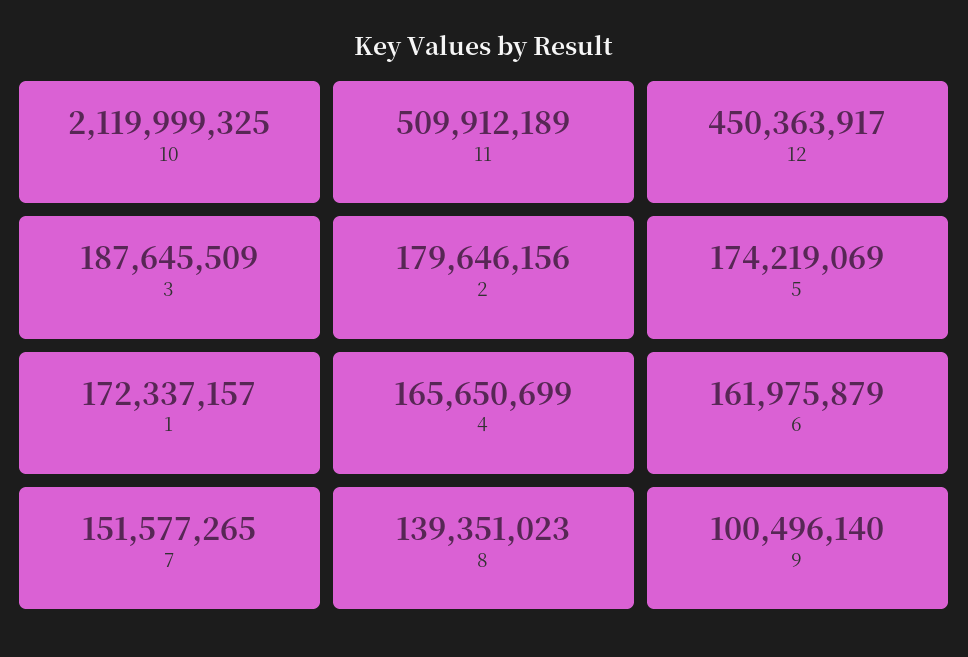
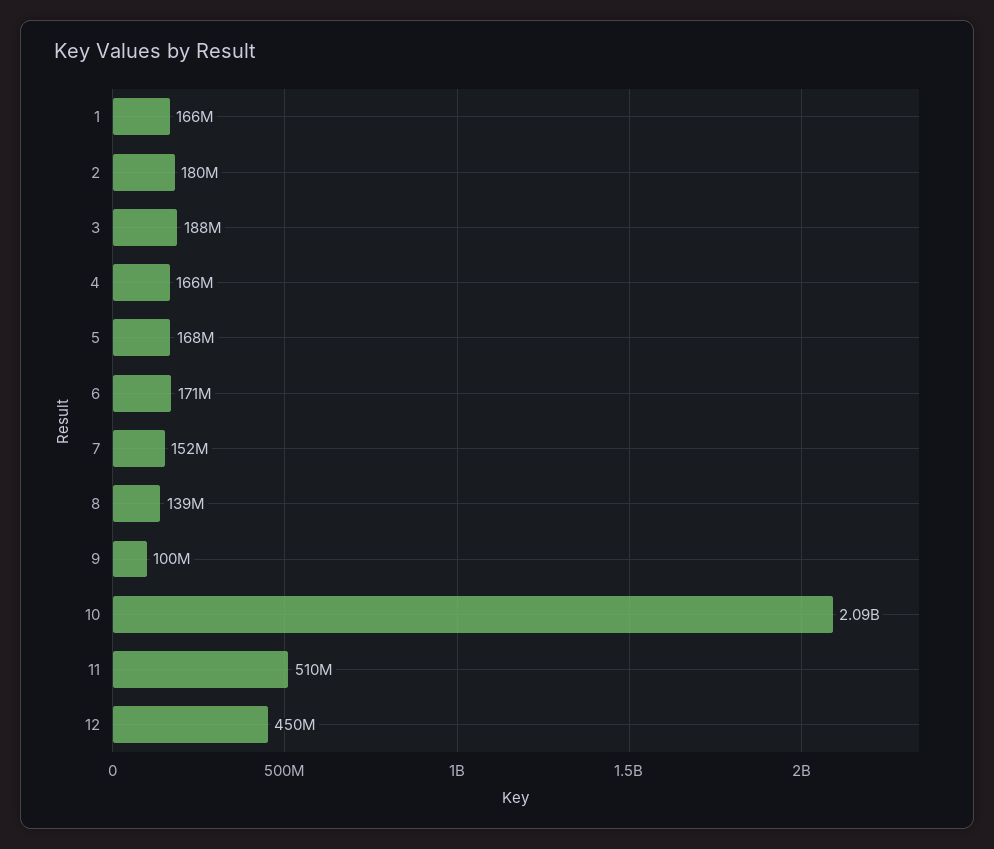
10: 2119999325 -> 2090000000
5: 174219069 -> 168000000
1: 172337157 -> 166000000
6: 161975879 -> 171000000

